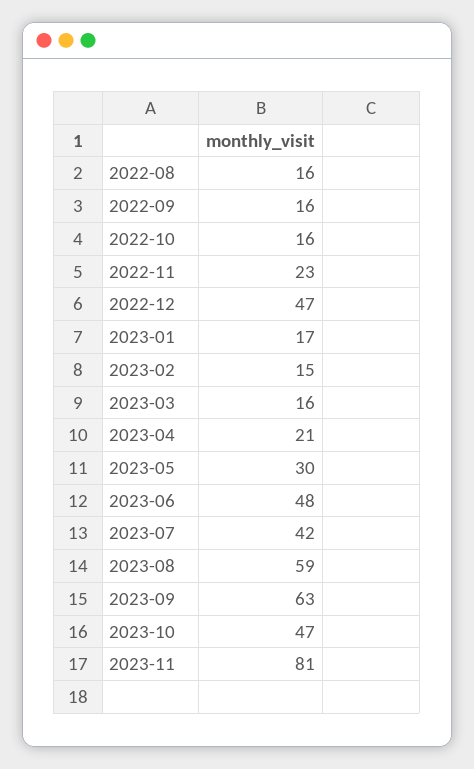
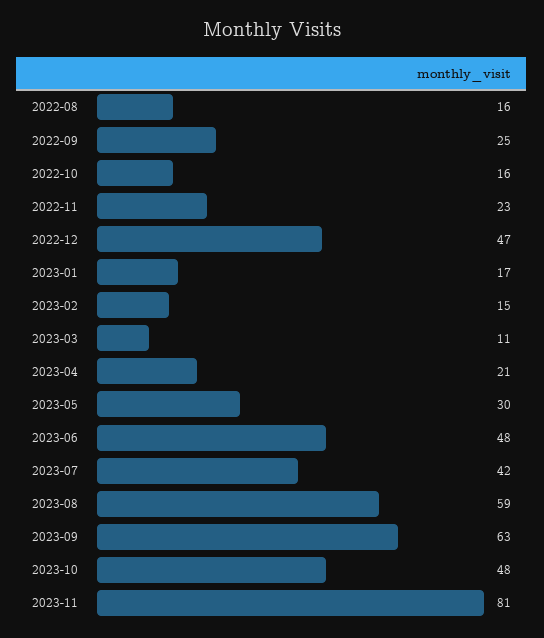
2022-09: 16 -> 25
2023-03: 16 -> 11
2023-10: 47 -> 48

